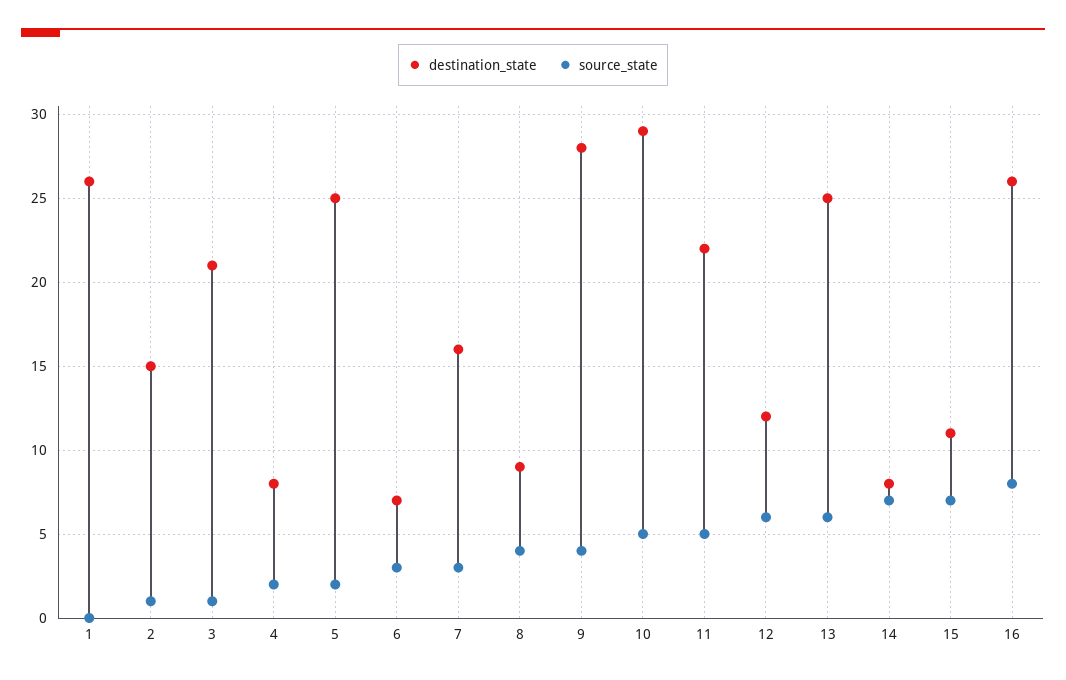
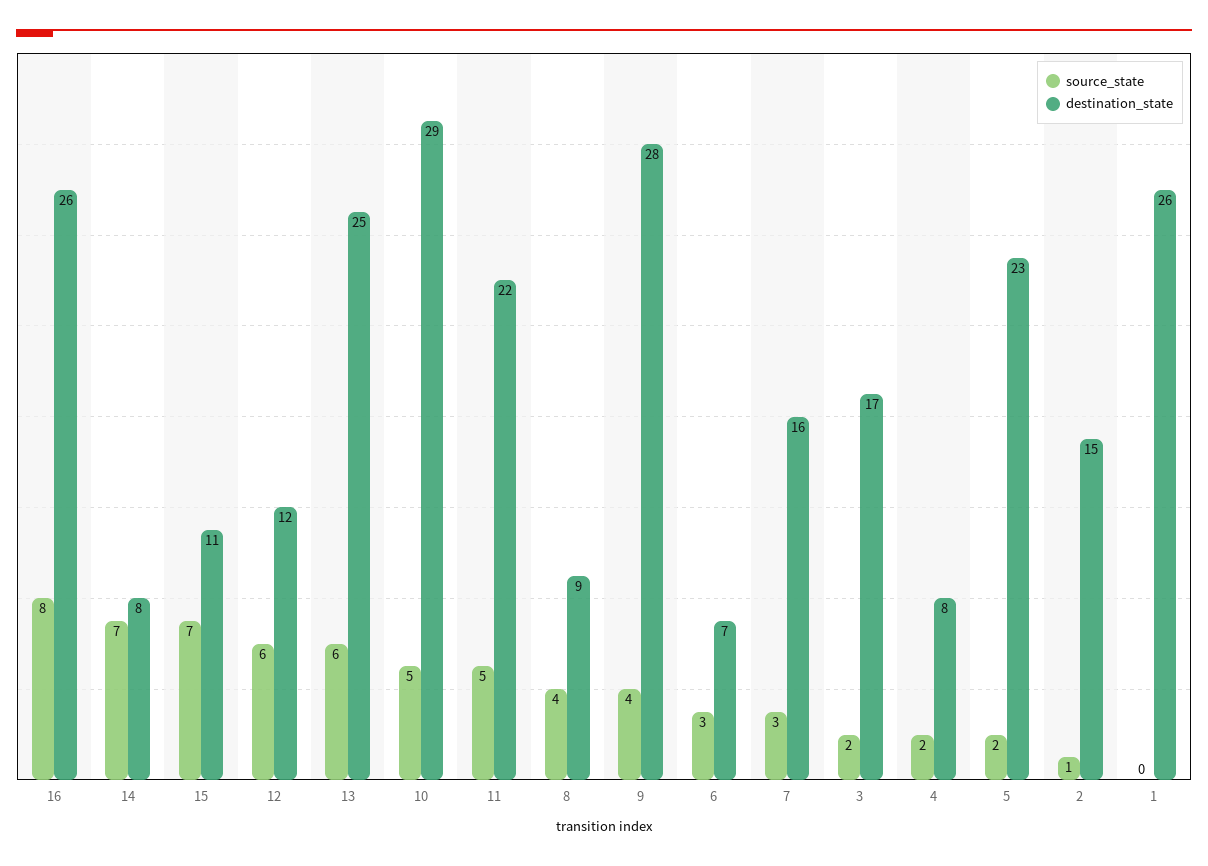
destination_state, 3: 21 -> 17
source_state, 3: 1 -> 2
destination_state, 5: 25 -> 23

